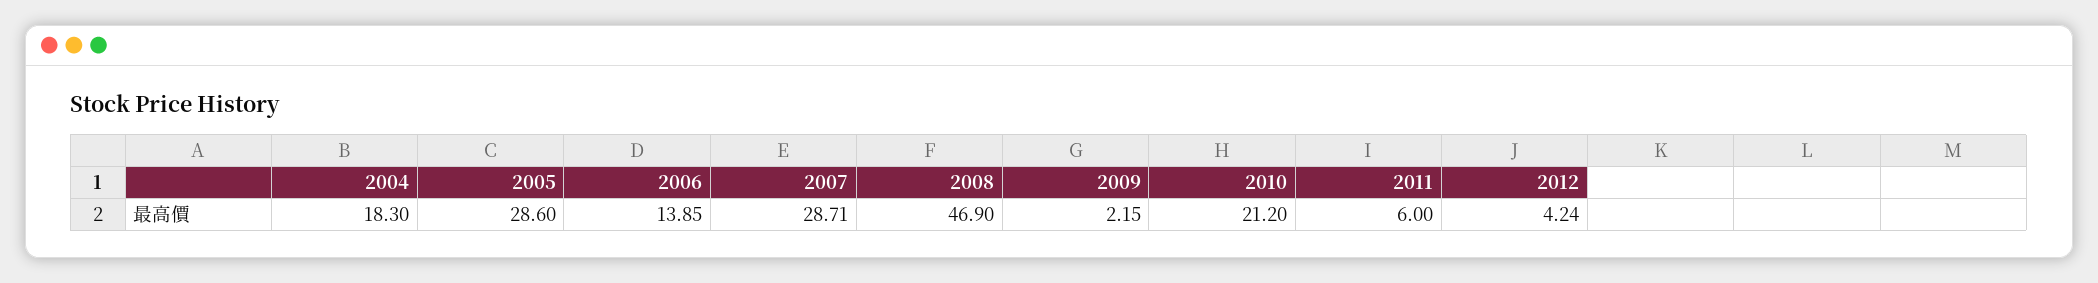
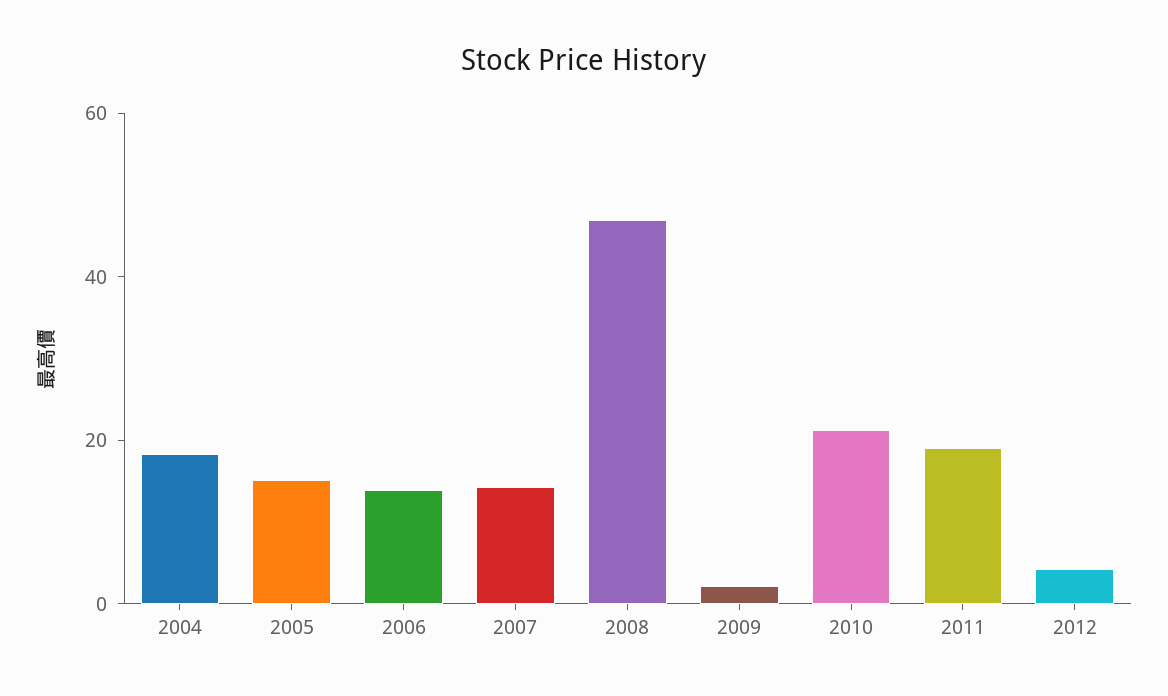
2005: 28.6 -> 15
2007: 28.71 -> 15
2011: 6 -> 20

